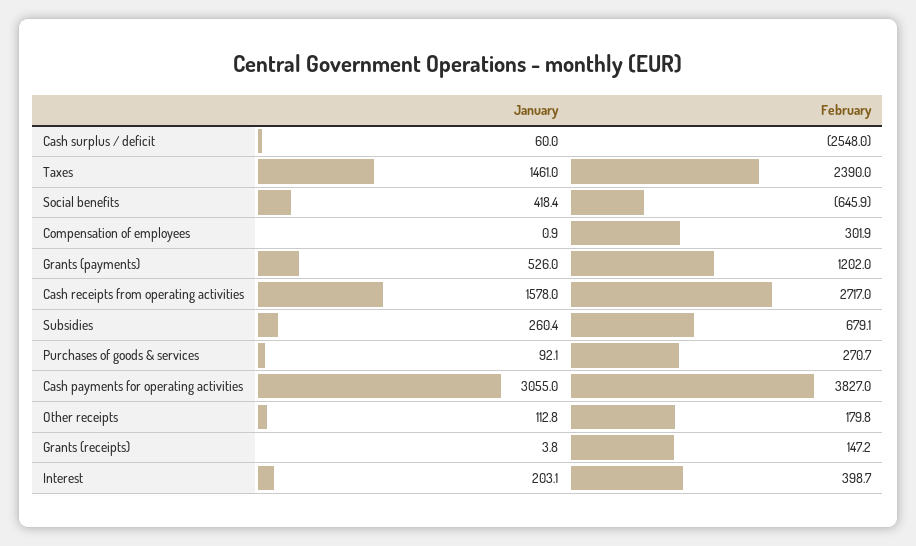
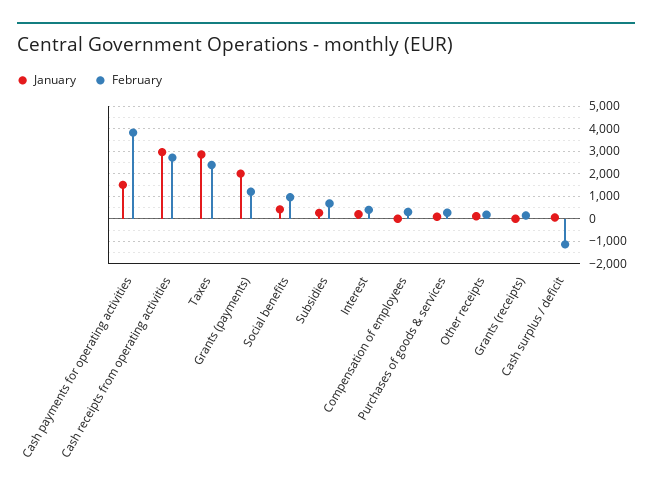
February, Cash surplus / deficit: -2548 -> -1000
January, Taxes: 1461 -> 3000
February, Social benefits: -645.9 -> 1000
January, Grants (payments): 526 -> 2000
January, Cash receipts from operating activities: 1578 -> 3000
January, Cash payments for operating activities: 3055 -> 1500

